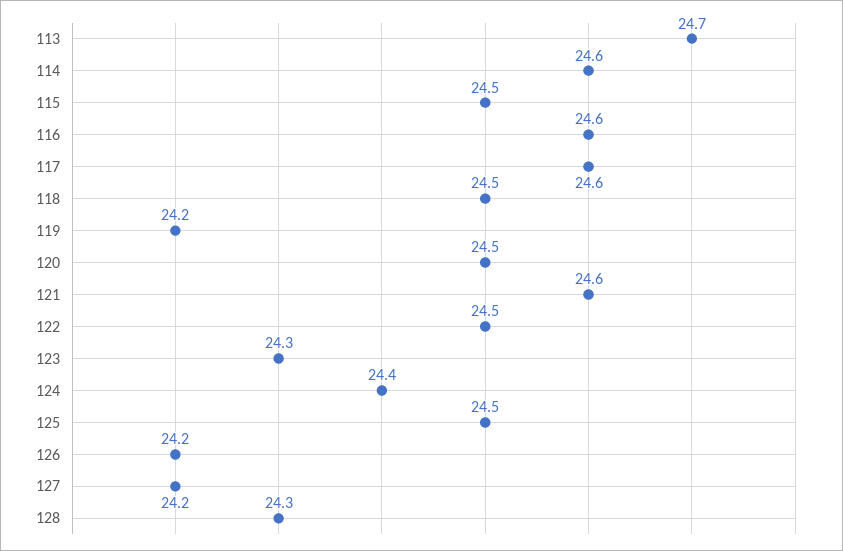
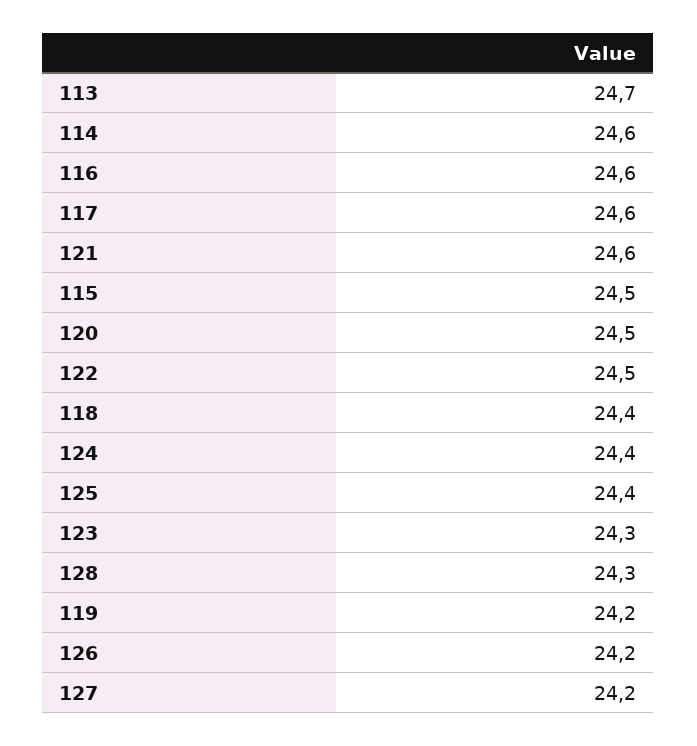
118: 24.5 -> 24.4
125: 24.5 -> 24.4

